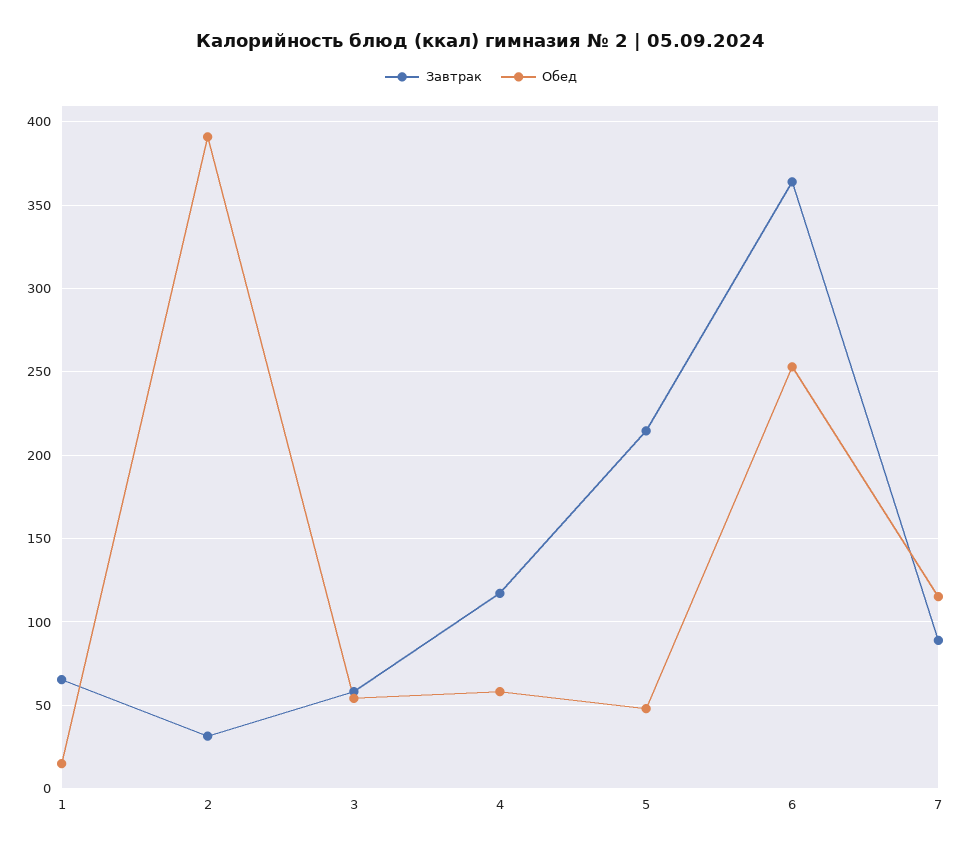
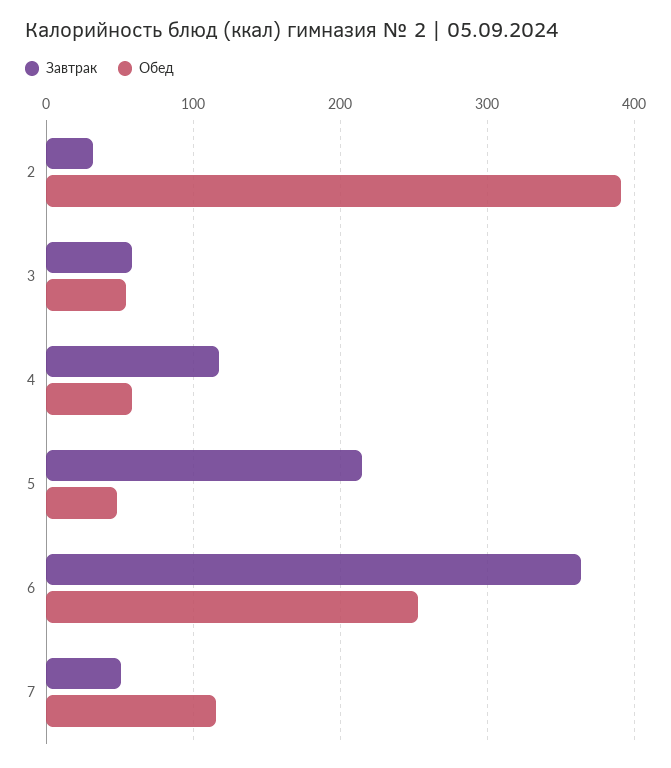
Завтрак, 1: 65 -> none
Обед, 1: 15 -> none
Завтрак, 7: 90 -> 50

